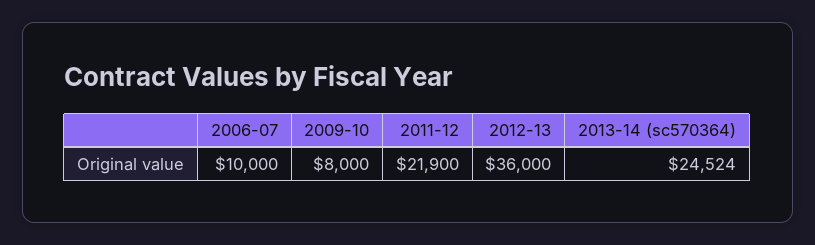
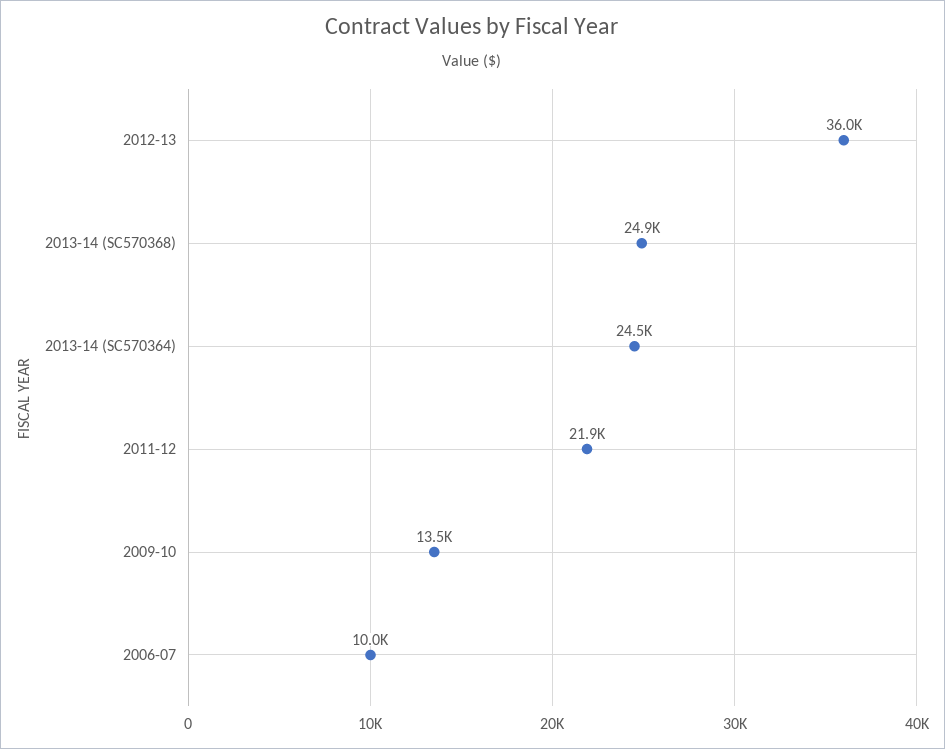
2009-10: 8000 -> 13500
2013-14 (SC570368): none -> 24900

